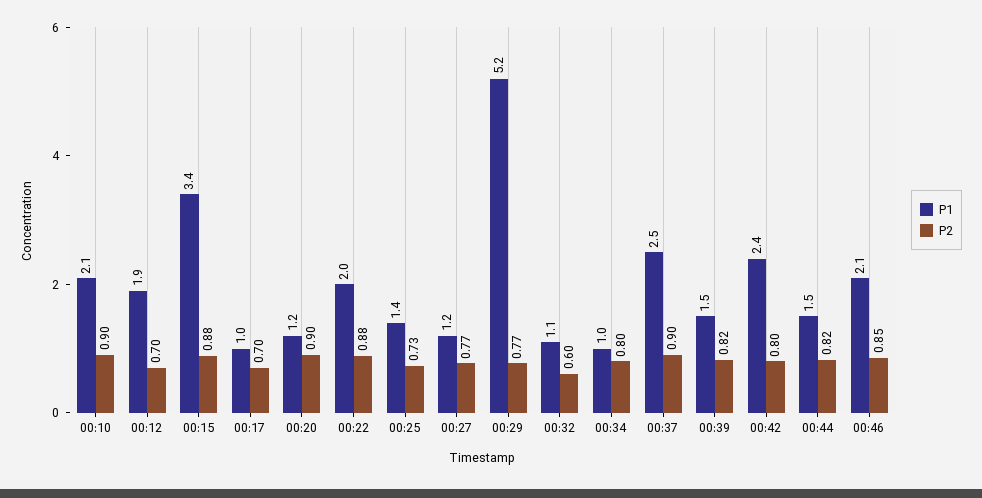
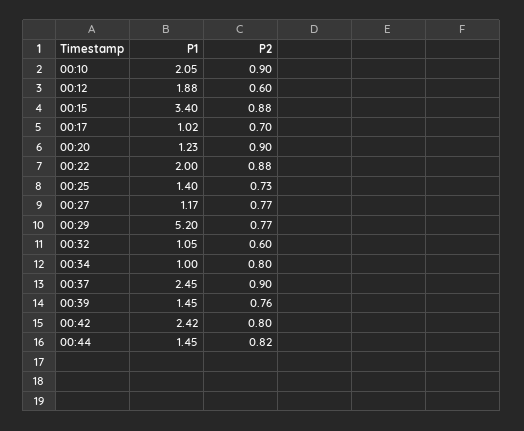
P2, 00:12: 0.7 -> 0.6
P2, 00:39: 0.82 -> 0.76
P1, 00:46: 2.1 -> none
P2, 00:46: 0.85 -> none

